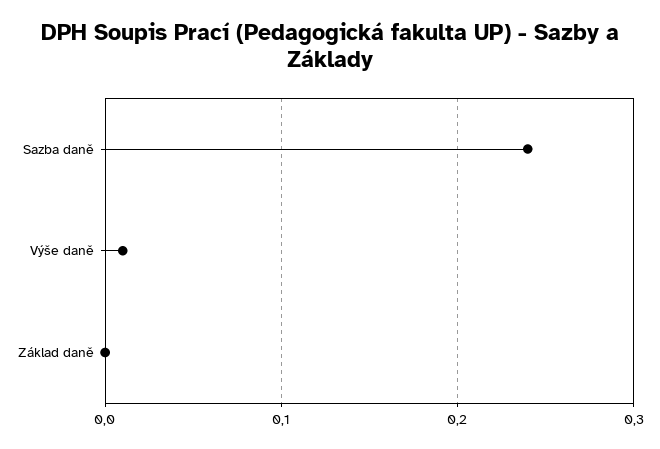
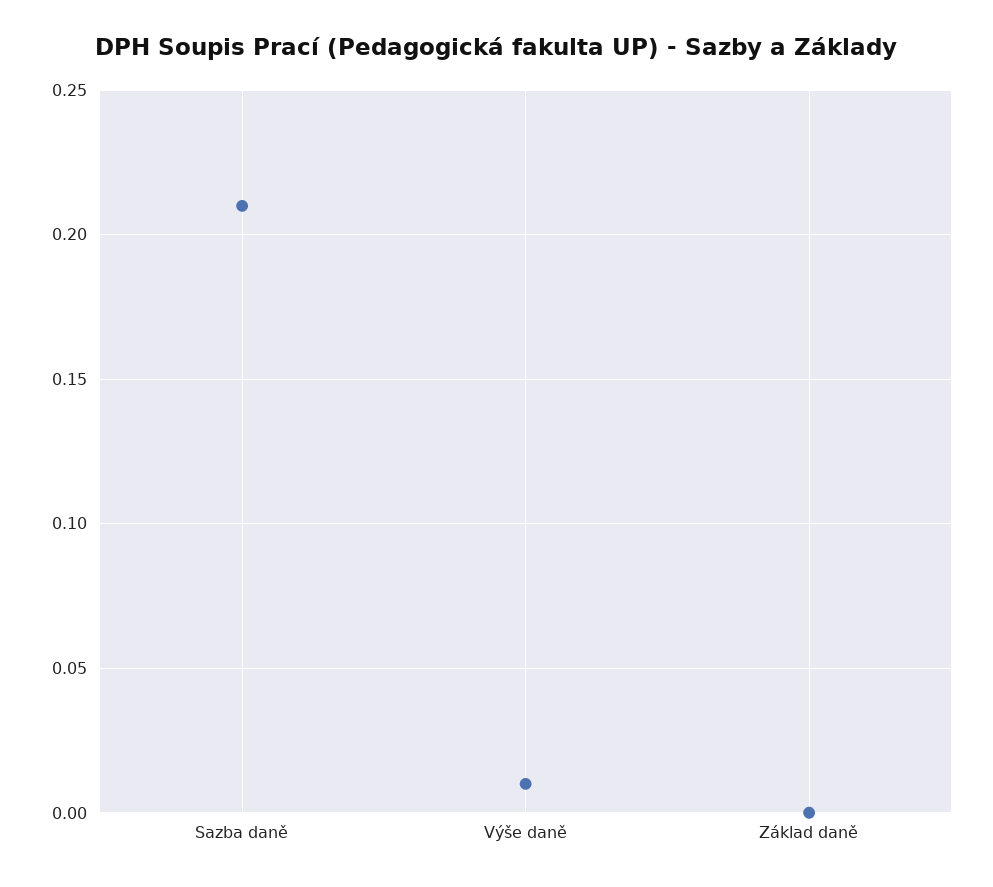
Sazba daně: 0.24 -> 0.21

